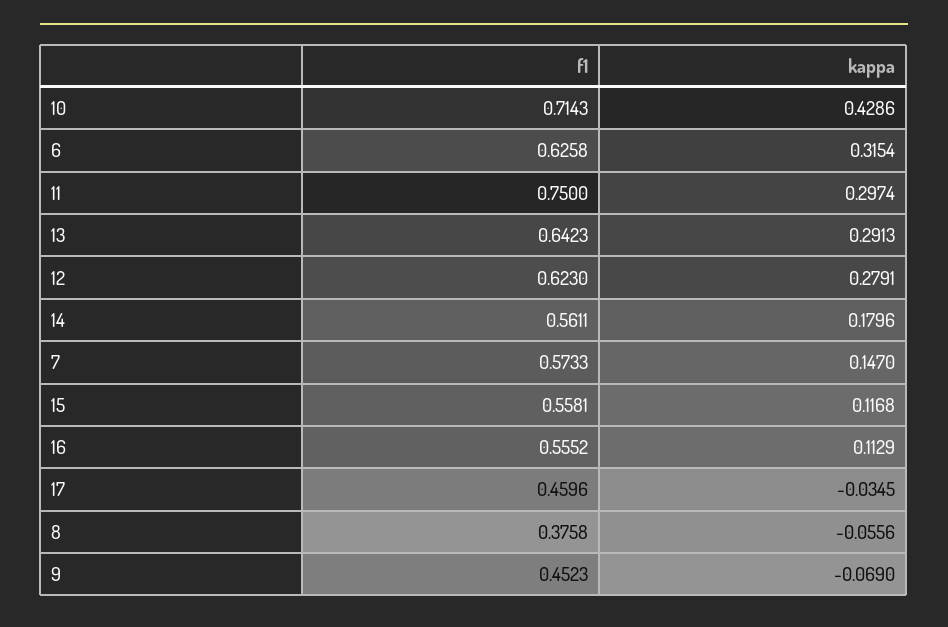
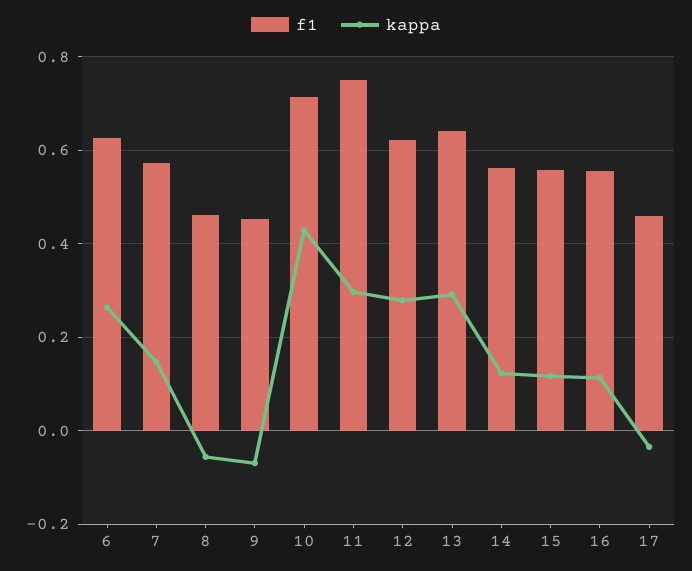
kappa, 6: 0.3154 -> 0.26
kappa, 14: 0.1796 -> 0.12
f1, 8: 0.3758 -> 0.46

